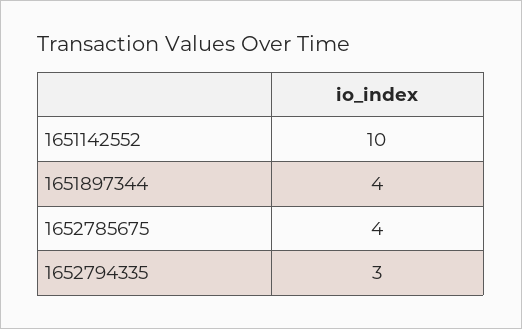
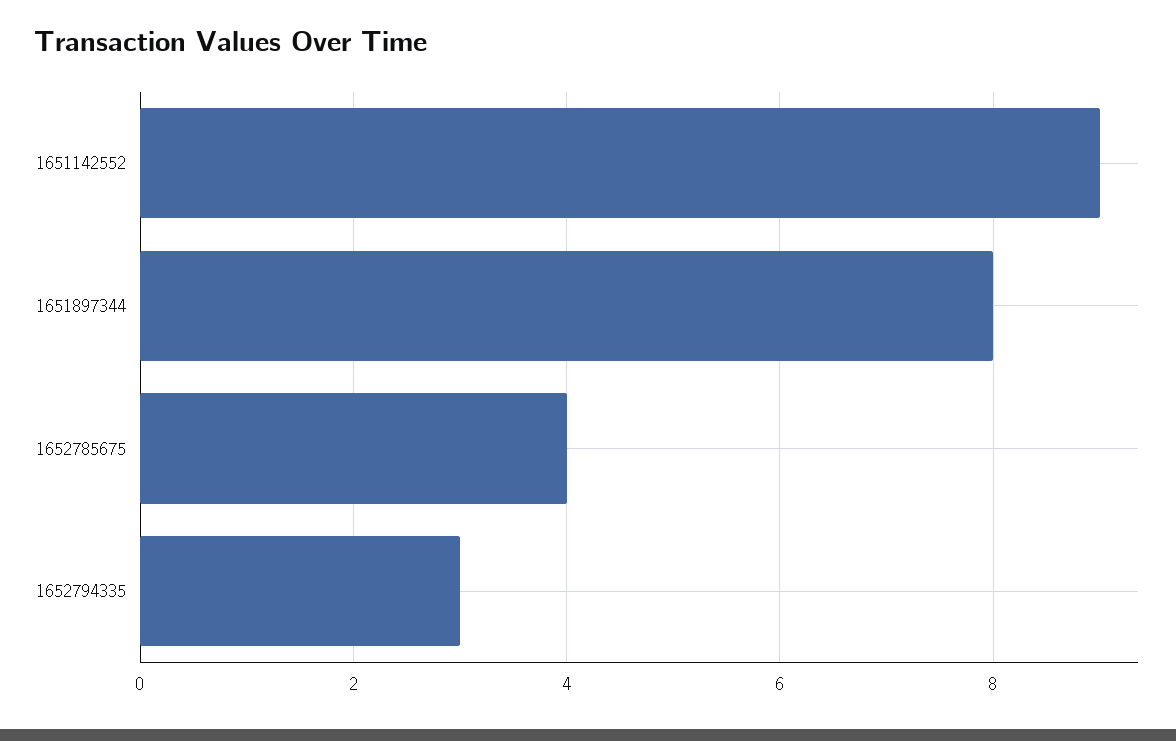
1651142552: 10 -> 9
1651897344: 4 -> 8

